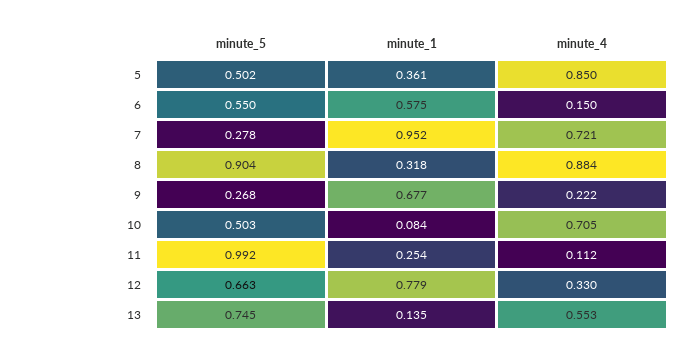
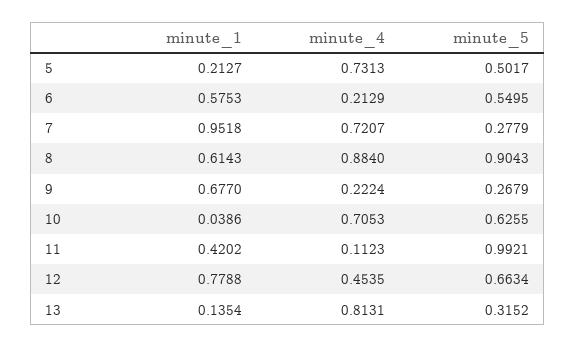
minute_1, 5: 0.361 -> 0.2127
minute_4, 5: 0.85 -> 0.7313
minute_4, 6: 0.15 -> 0.2129
minute_1, 8: 0.318 -> 0.6143
minute_5, 10: 0.503 -> 0.6255
minute_1, 10: 0.084 -> 0.0386
minute_1, 11: 0.254 -> 0.4202
minute_4, 12: 0.33 -> 0.4535
minute_5, 13: 0.745 -> 0.3152
minute_4, 13: 0.553 -> 0.8131

